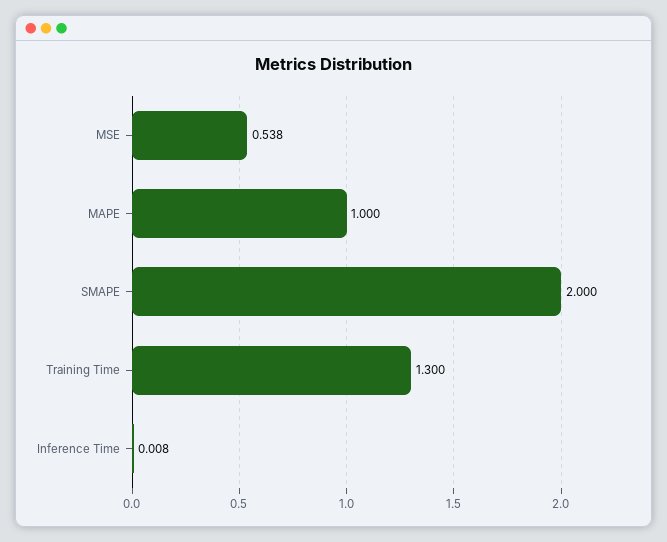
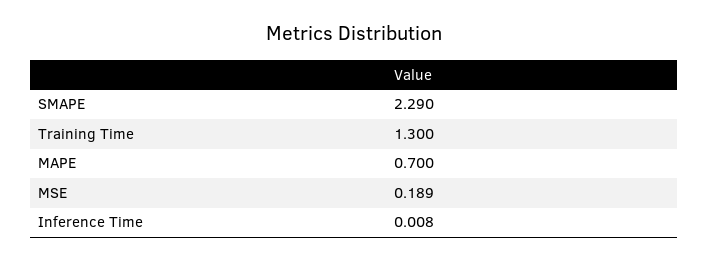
MSE: 0.538 -> 0.189
MAPE: 1 -> 0.7
SMAPE: 2 -> 2.29

